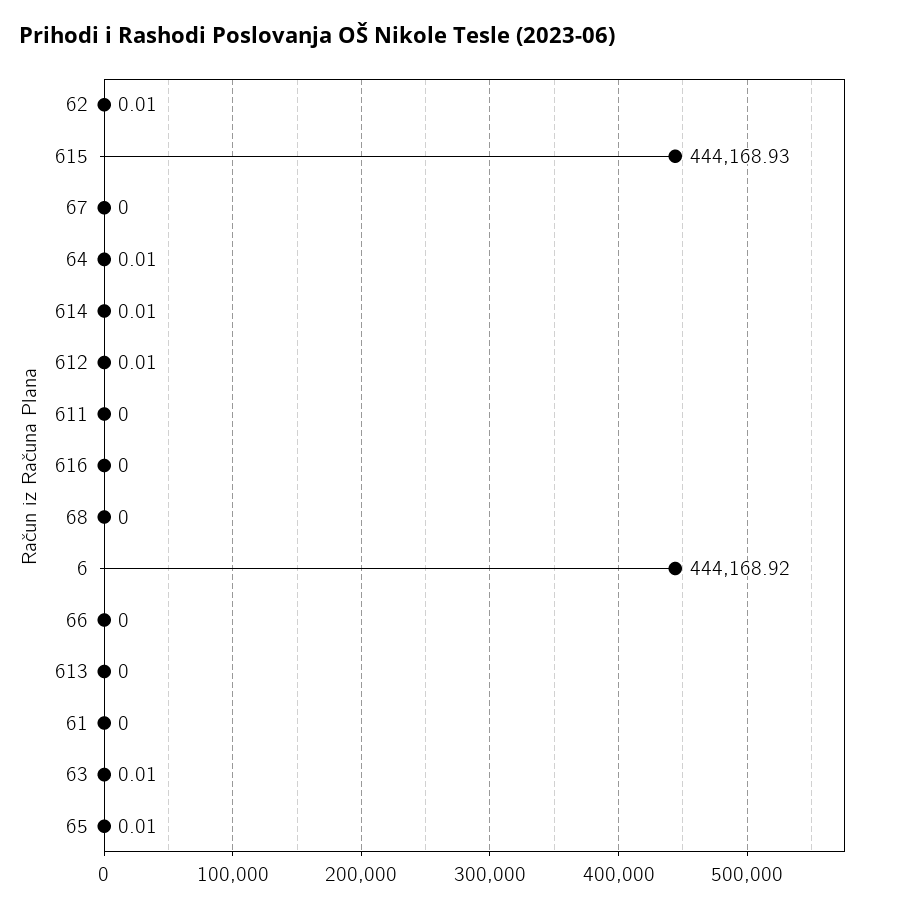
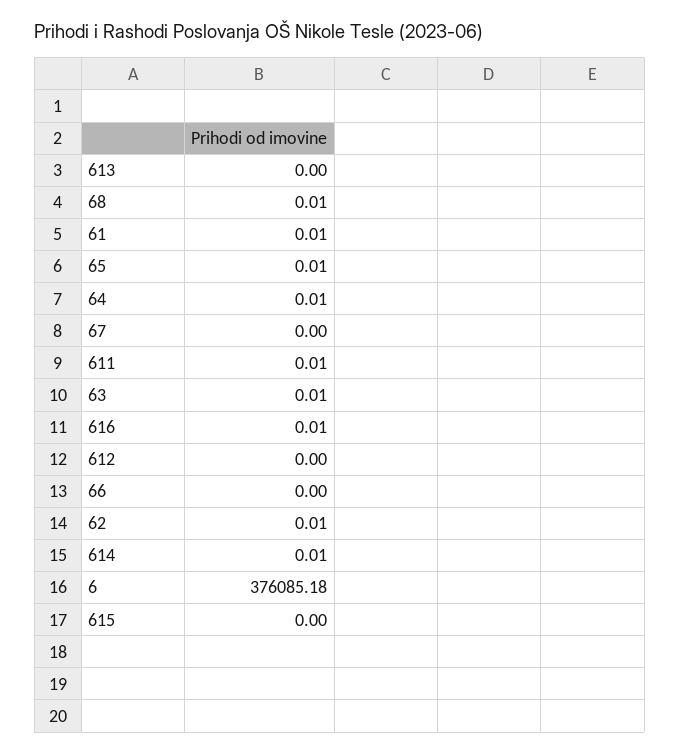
615: 444168.93 -> 0
612: 0.01 -> 0
611: 0 -> 0.01
616: 0 -> 0.01
68: 0 -> 0.01
6: 444168.92 -> 376085.18
61: 0 -> 0.01

